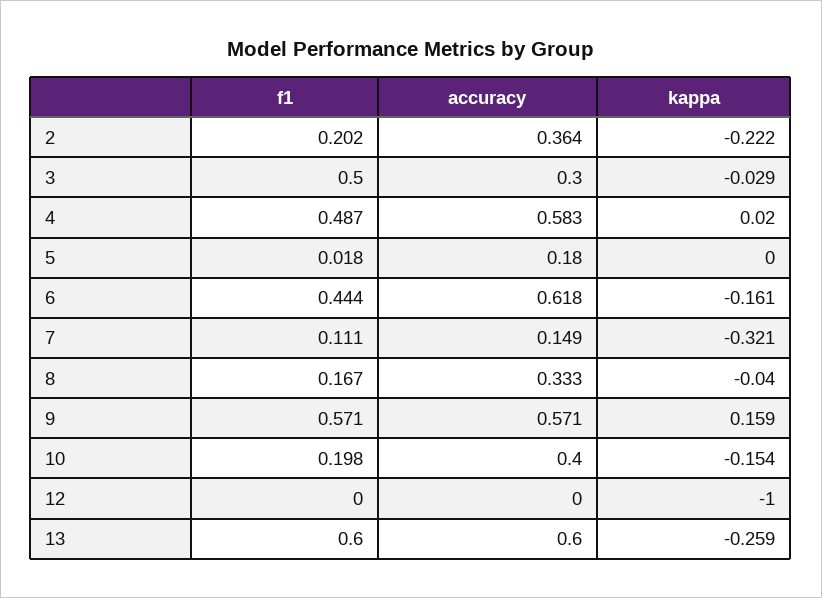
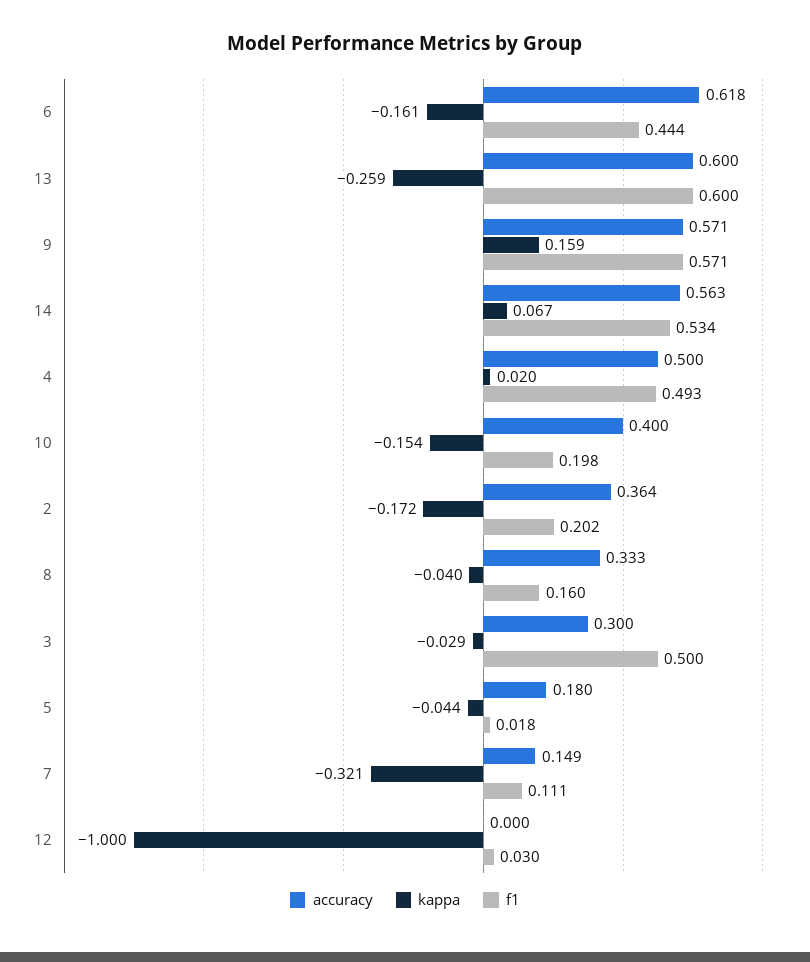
kappa, 2: -0.222 -> -0.172
f1, 4: 0.487 -> 0.493
accuracy, 4: 0.583 -> 0.5
kappa, 5: 0 -> -0.044
f1, 8: 0.167 -> 0.16
f1, 12: 0 -> 0.03
accuracy, 14: none -> 0.563
kappa, 14: none -> 0.067
f1, 14: none -> 0.534

